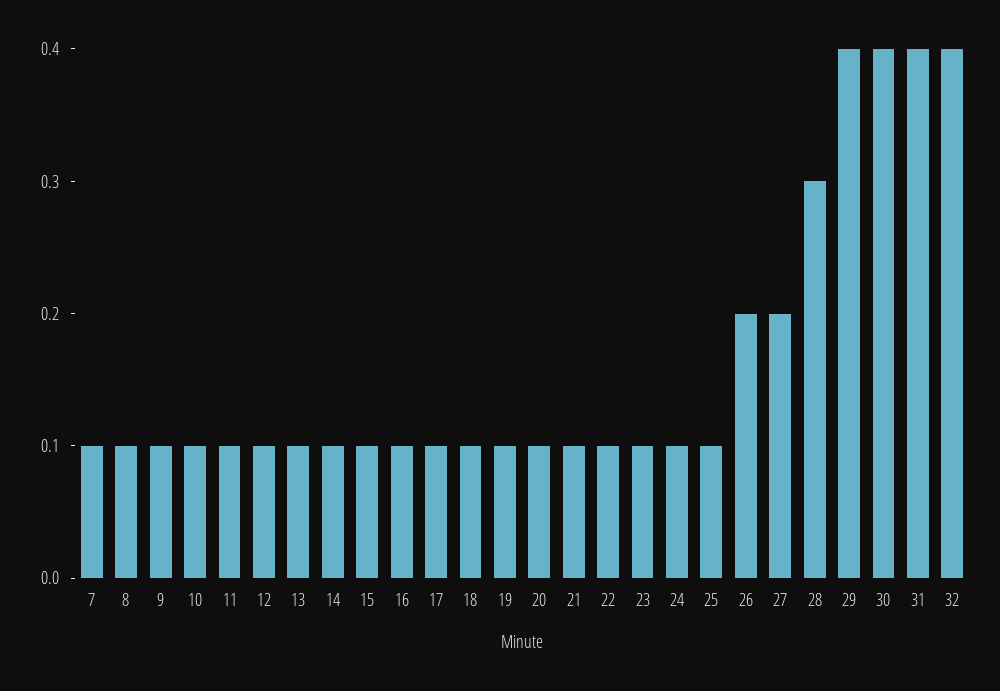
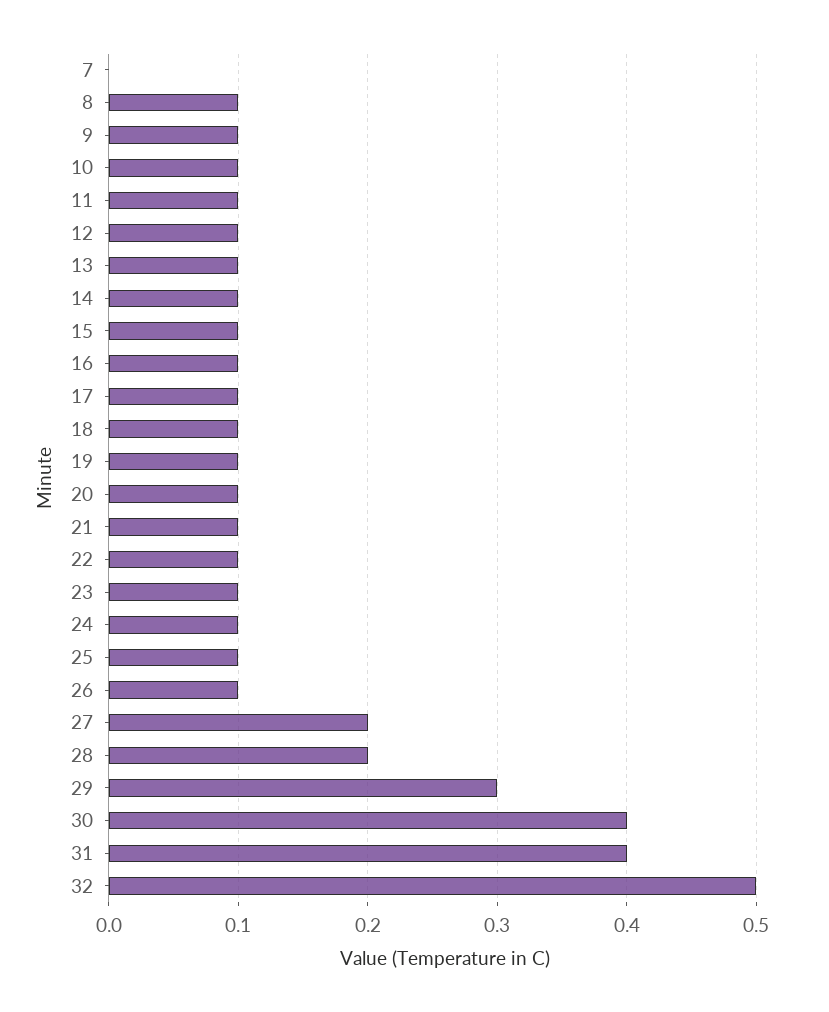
7: 0.1 -> 0
26: 0.2 -> 0.1
28: 0.3 -> 0.2
29: 0.4 -> 0.3
32: 0.4 -> 0.5

